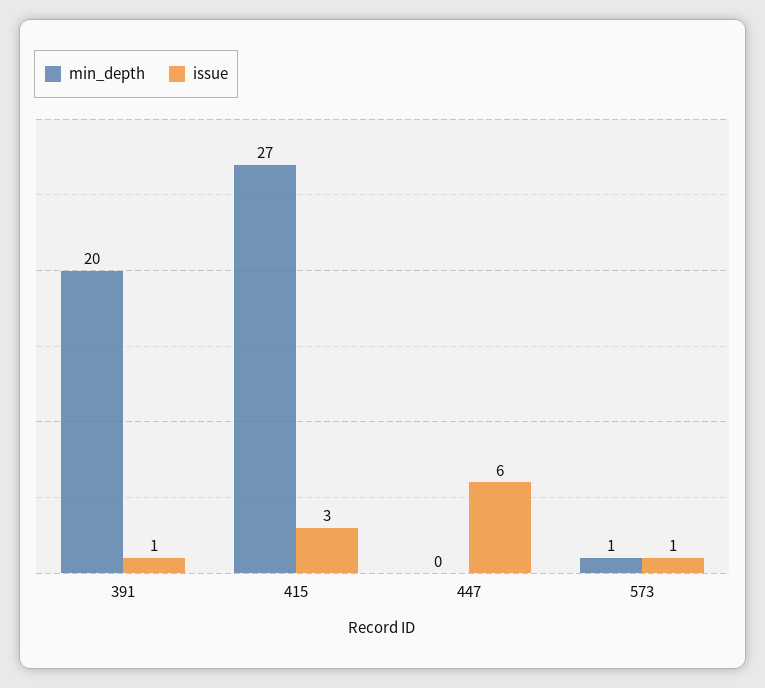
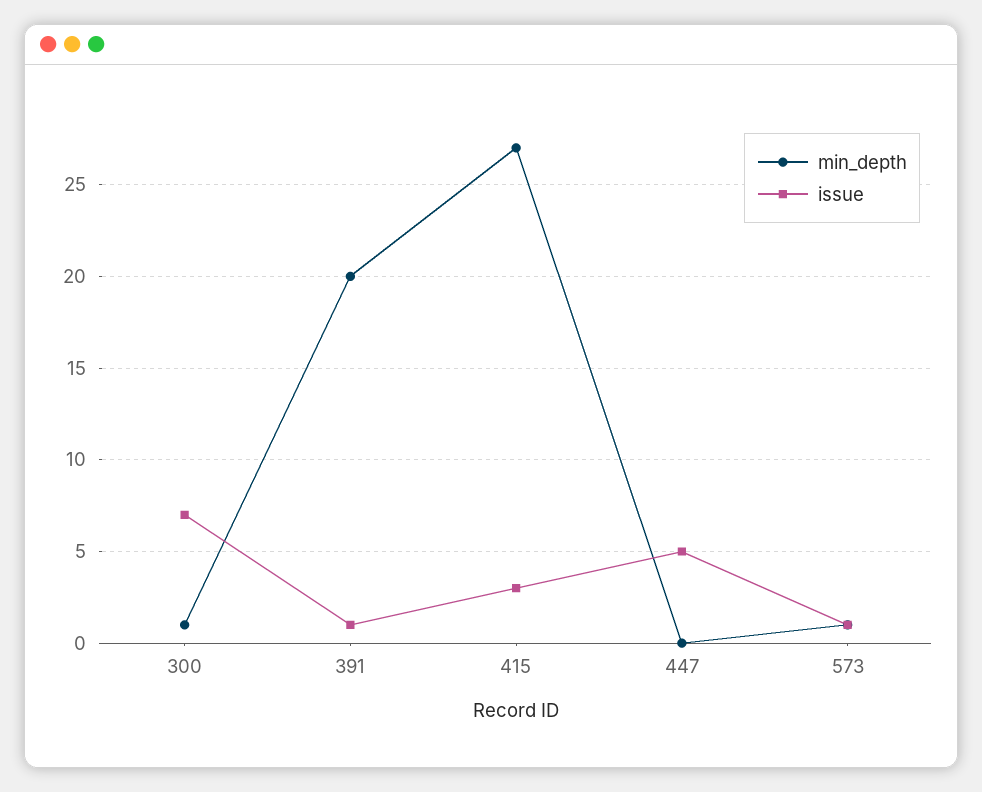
issue, 447: 6 -> 5
min_depth, 300: none -> 1
issue, 300: none -> 7

